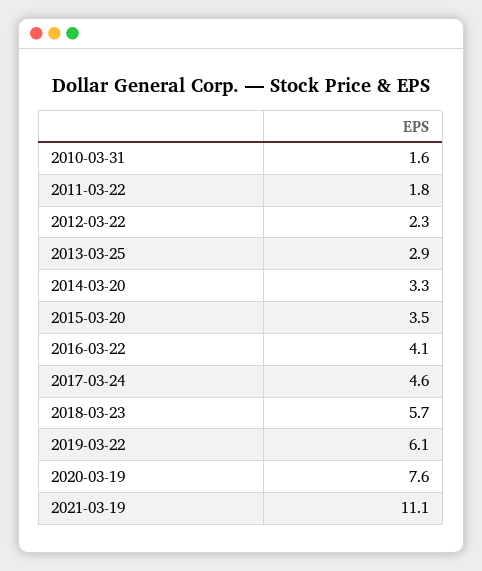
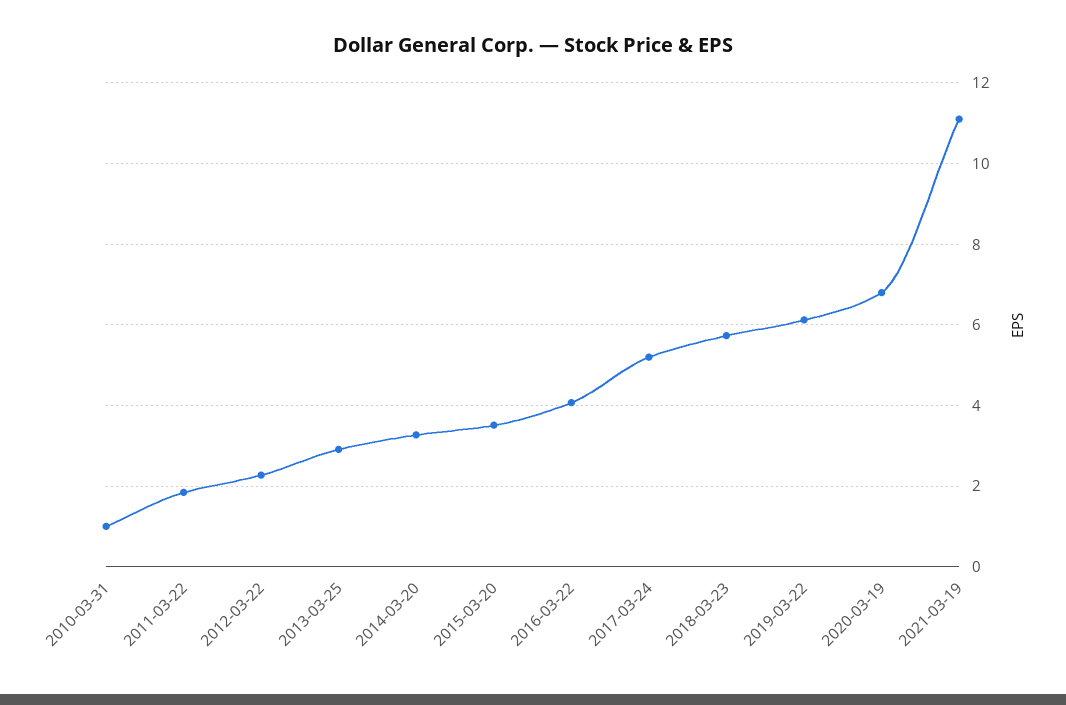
2010-03-31: 1.6 -> 1
2017-03-24: 4.6 -> 5.2
2020-03-19: 7.6 -> 6.8

